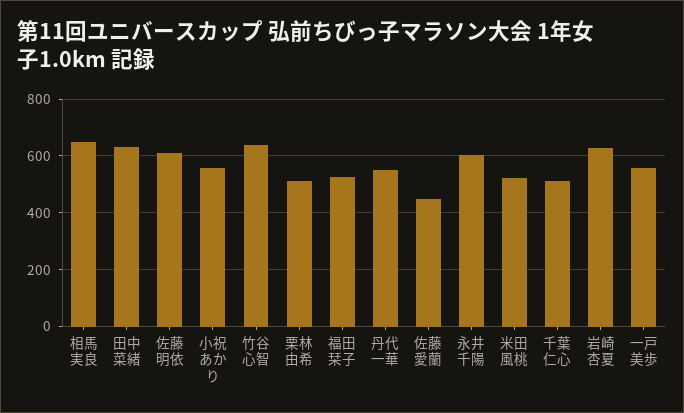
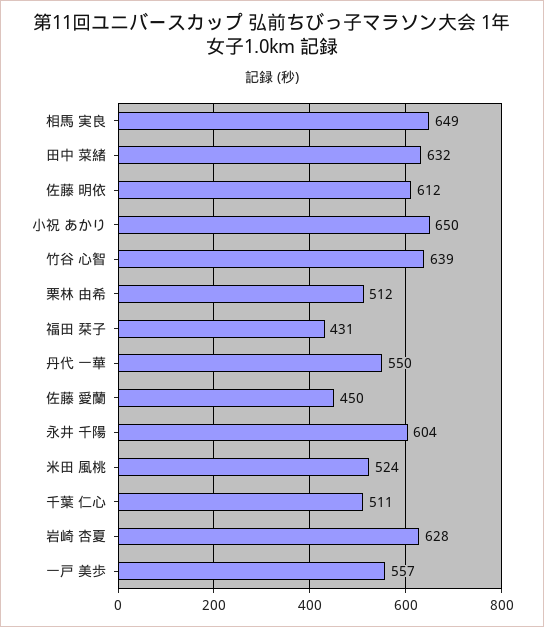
小祝 あかり: 550 -> 650
福田 栞子: 525 -> 431

